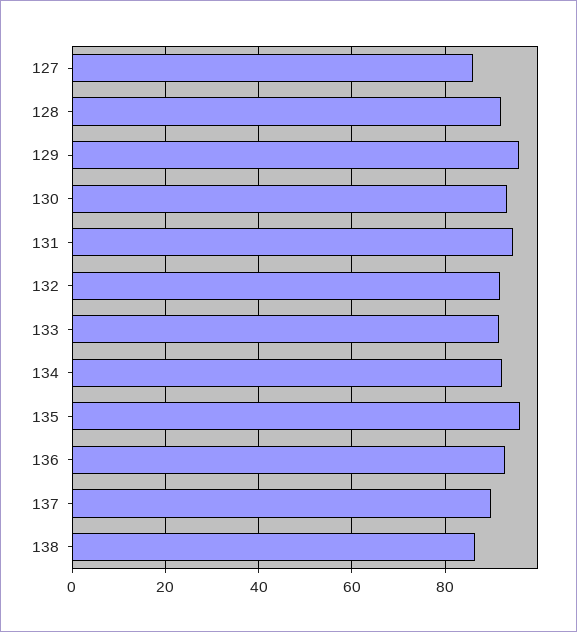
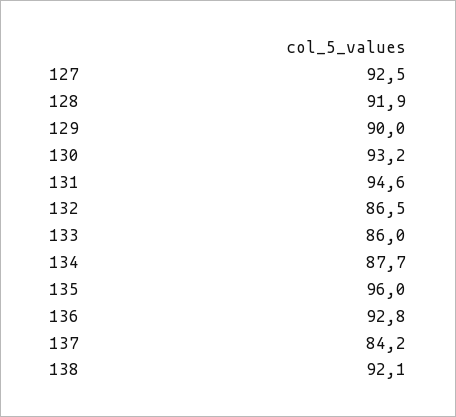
127: 86 -> 92.5
129: 96 -> 90
132: 92 -> 86.5
133: 92 -> 86
134: 92 -> 87.7
137: 90 -> 84.2
138: 86 -> 92.1

